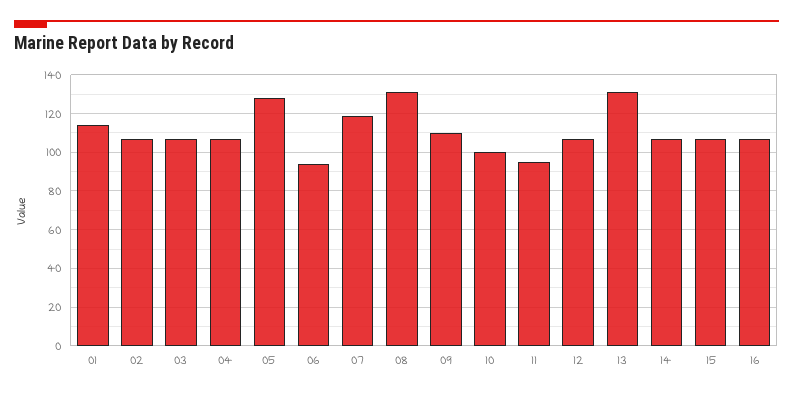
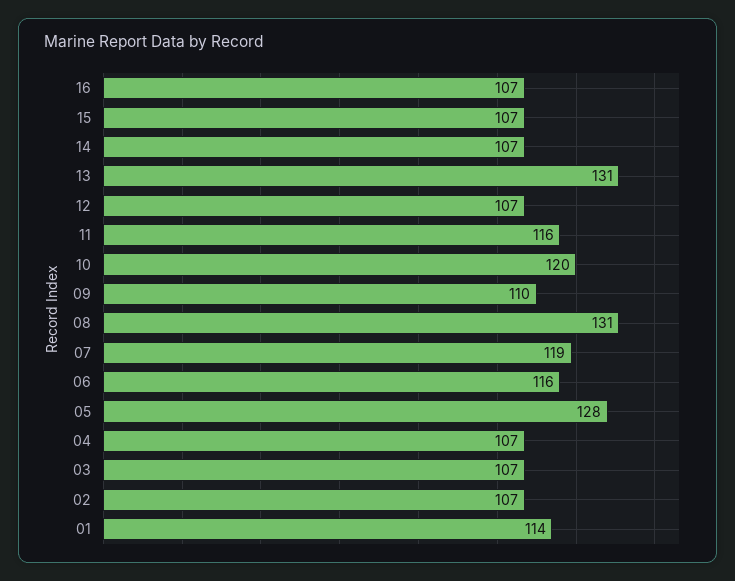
06: 95 -> 116
10: 100 -> 120
11: 95 -> 116

